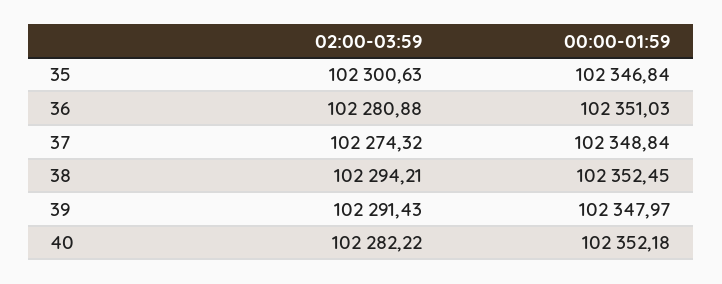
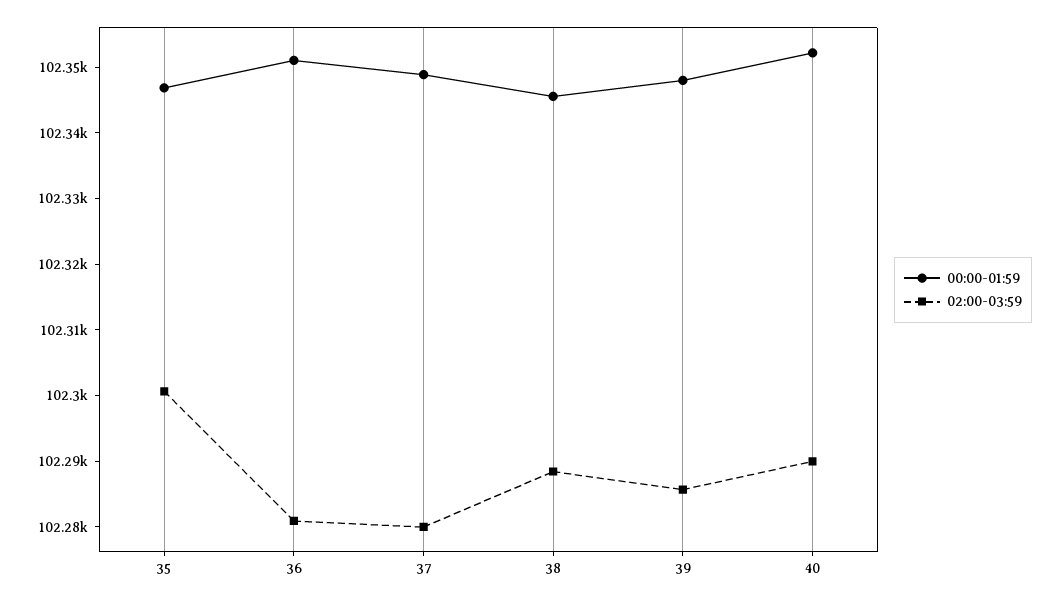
02:00-03:59, 37: 102274.32 -> 102280
02:00-03:59, 38: 102294.21 -> 102288
00:00-01:59, 38: 102352.45 -> 102346
02:00-03:59, 39: 102291.43 -> 102286
02:00-03:59, 40: 102282.22 -> 102290

